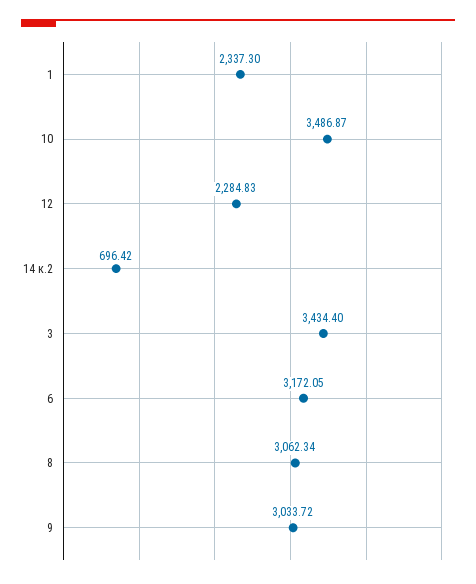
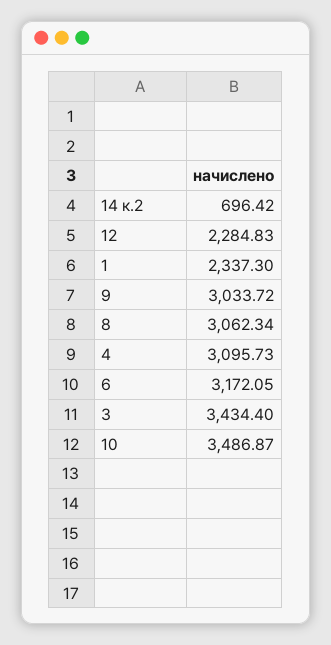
4: none -> 3095.73

